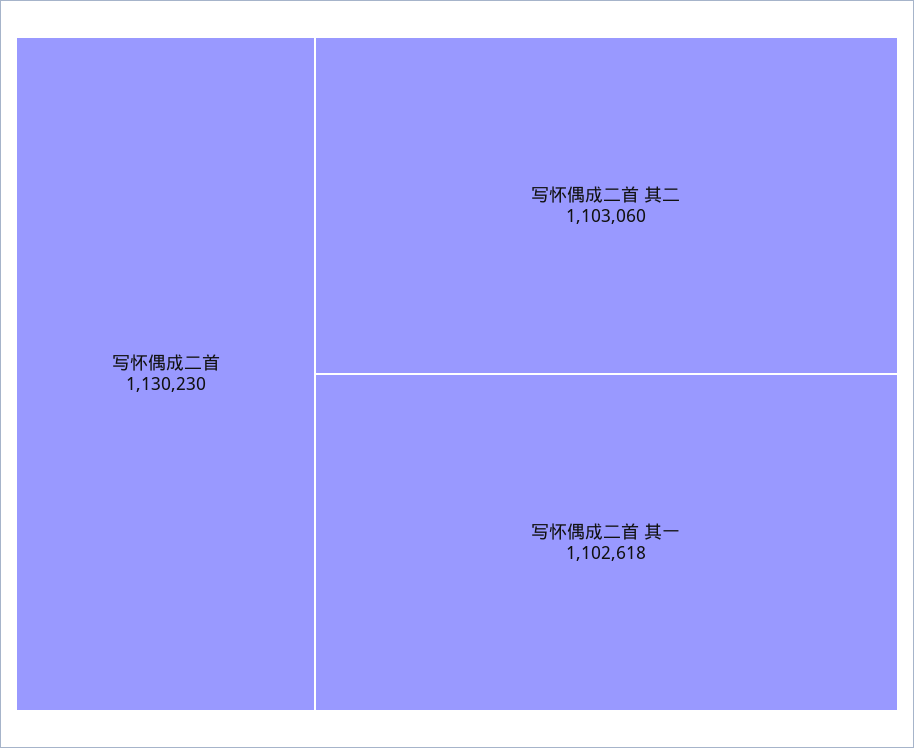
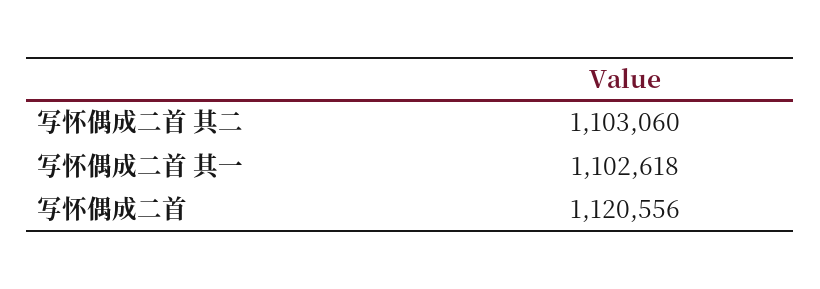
写怀偶成二首: 1130230 -> 1120556

